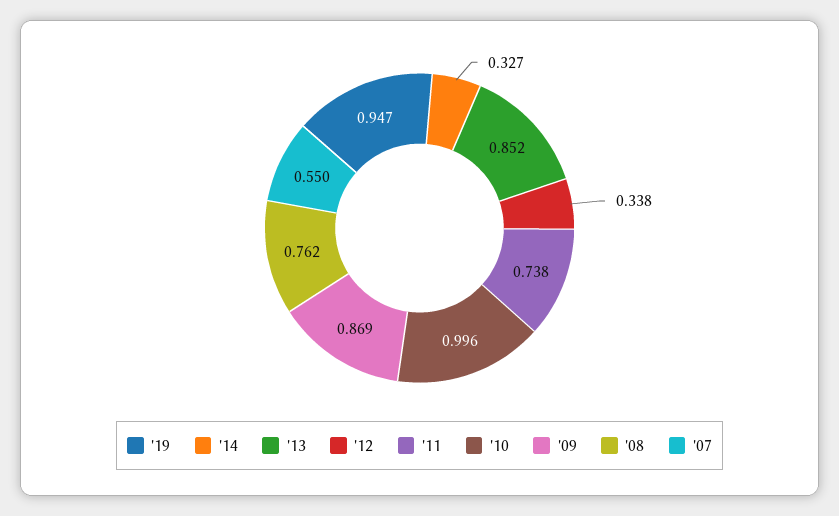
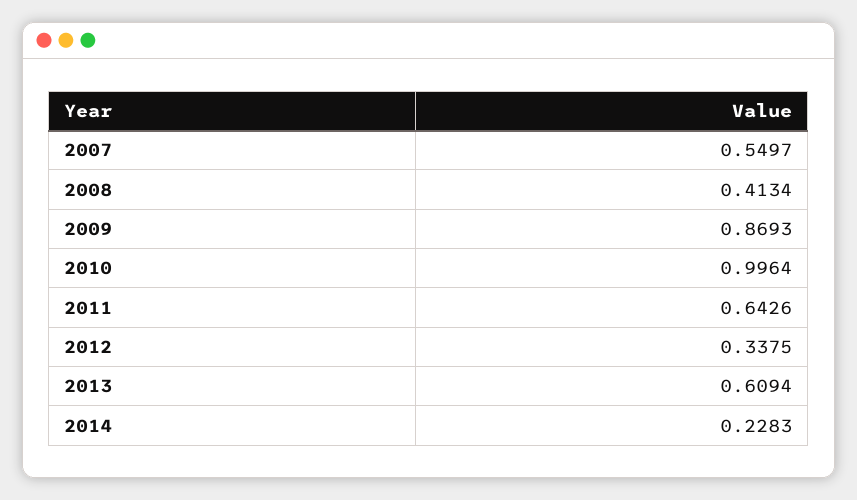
'19: 0.947 -> none
'14: 0.327 -> 0.2283
'13: 0.852 -> 0.6094
'11: 0.738 -> 0.6426
'08: 0.762 -> 0.4134

